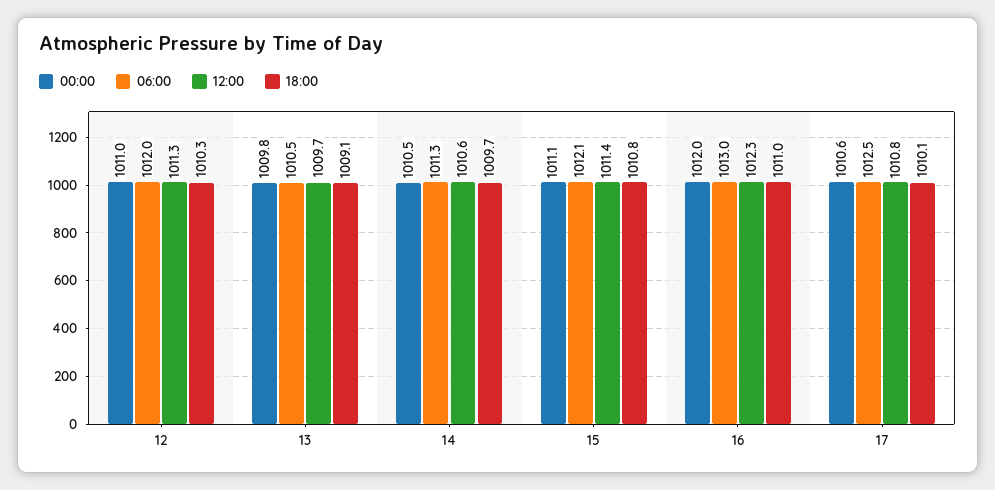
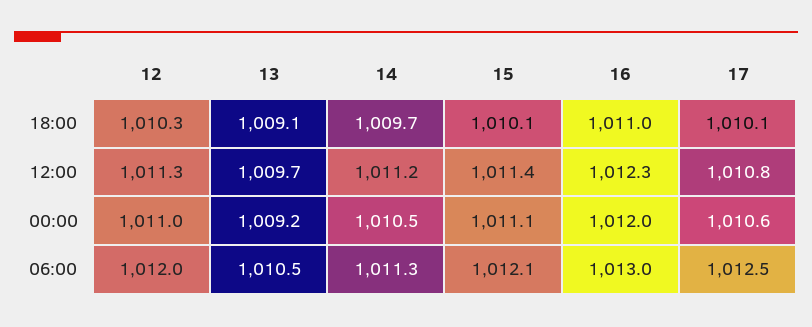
00:00, 13: 1009.8 -> 1009.2
12:00, 14: 1010.6 -> 1011.2
18:00, 15: 1010.8 -> 1010.1

